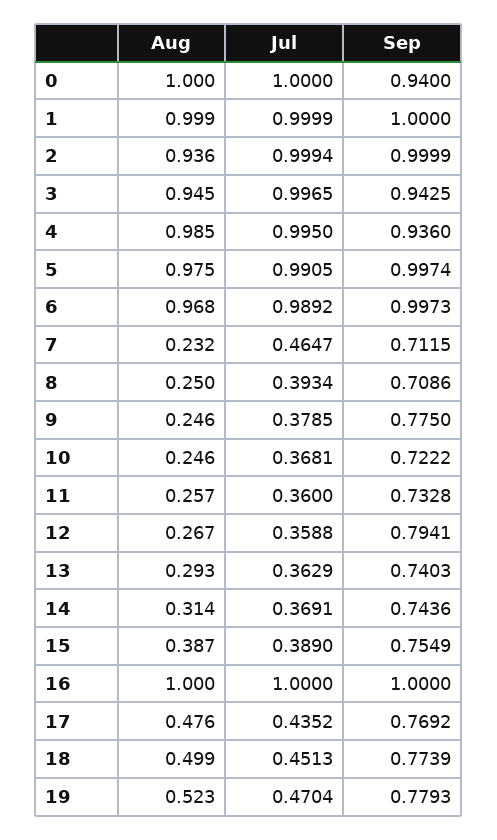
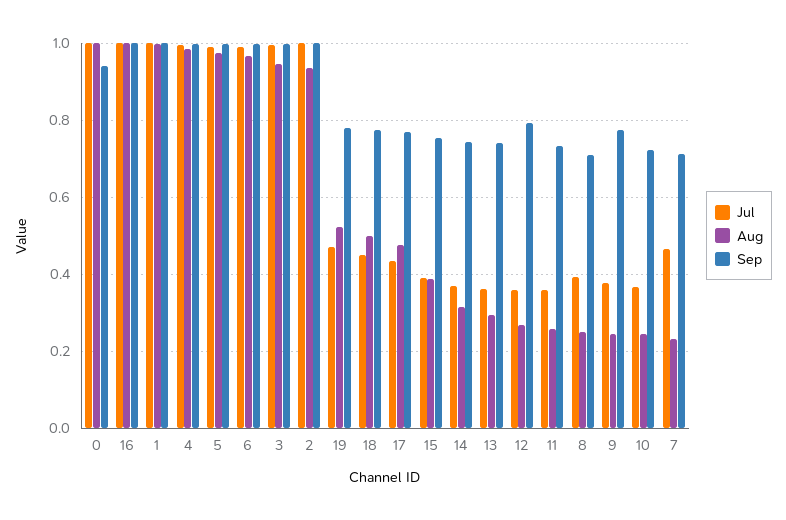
Sep, 3: 0.9425 -> 1
Sep, 4: 0.936 -> 1

